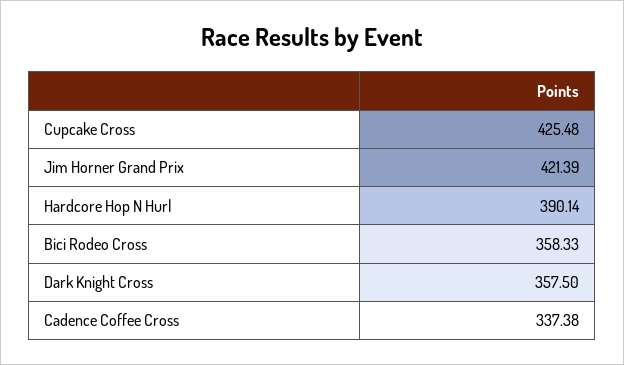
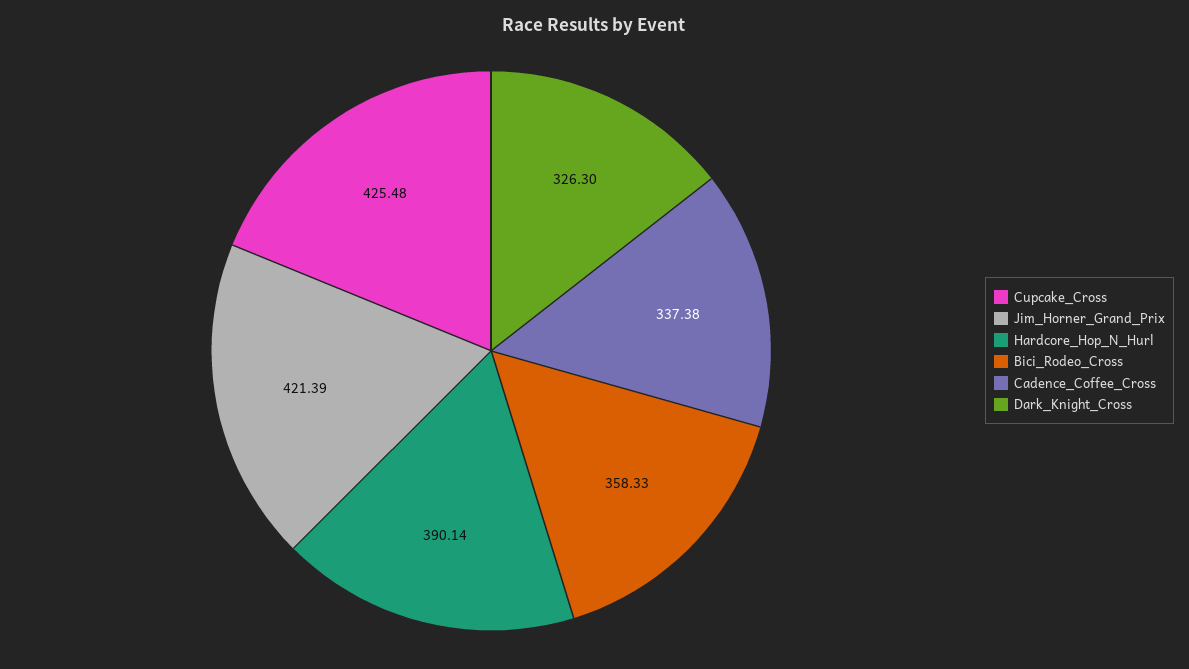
Dark Knight Cross: 357.5 -> 326.3

